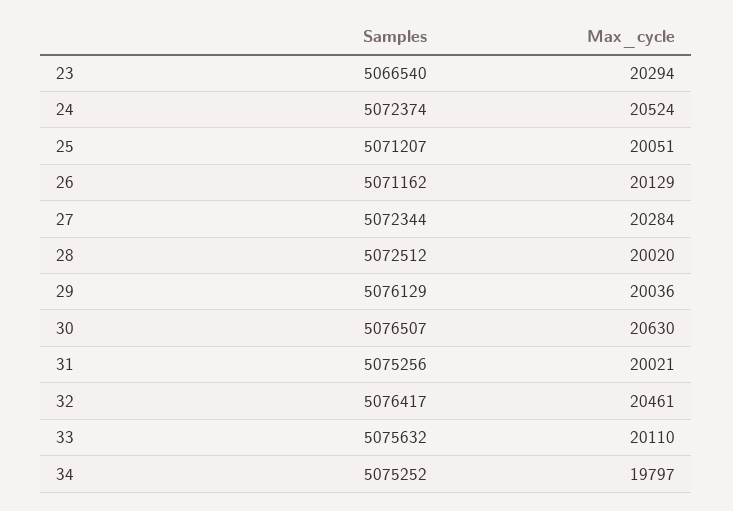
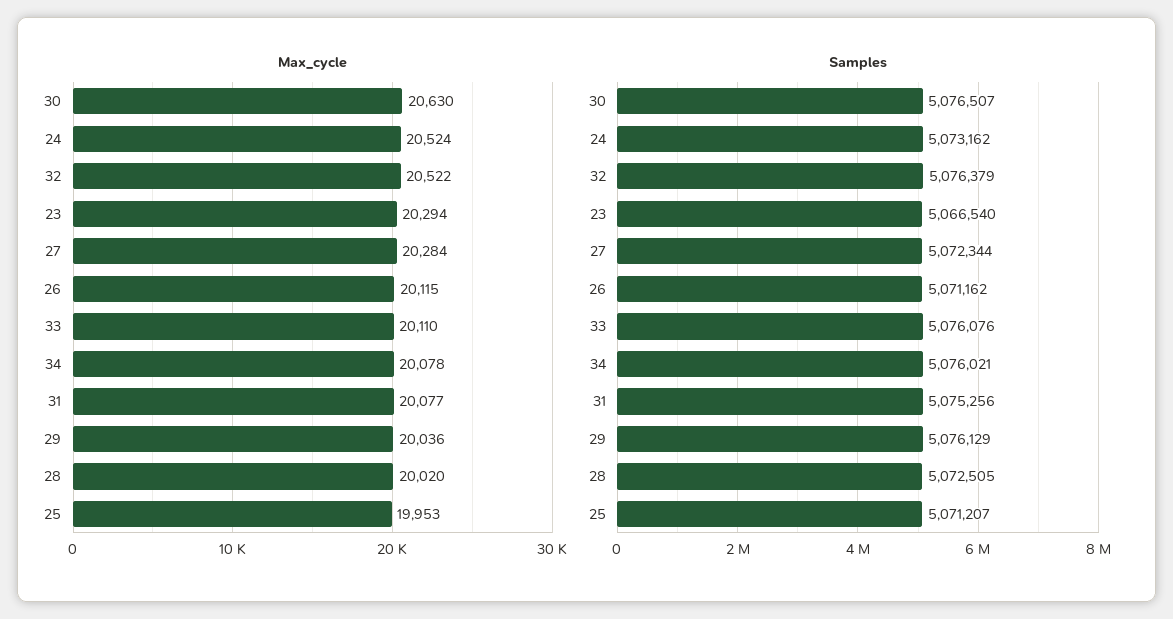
Samples, 24: 5072374 -> 5073162
Max_cycle, 25: 20051 -> 19953
Max_cycle, 26: 20129 -> 20115
Samples, 28: 5072512 -> 5072505
Max_cycle, 31: 20021 -> 20077
Samples, 32: 5076417 -> 5076379
Max_cycle, 32: 20461 -> 20522
Samples, 33: 5075632 -> 5076076
Samples, 34: 5075252 -> 5076021
Max_cycle, 34: 19797 -> 20078

